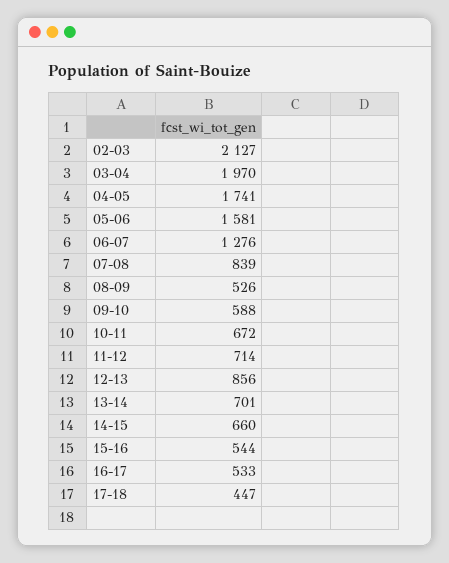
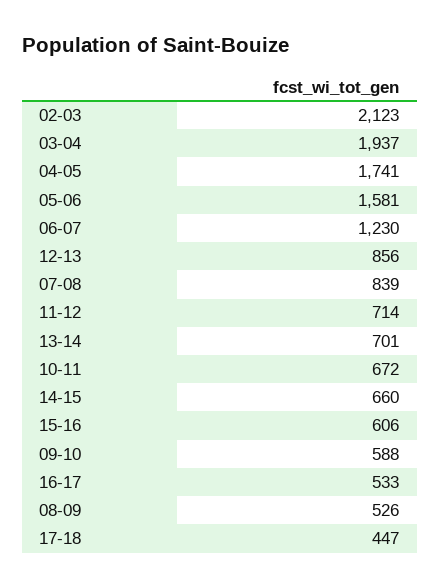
02-03: 2127 -> 2123
03-04: 1970 -> 1937
06-07: 1276 -> 1230
15-16: 544 -> 606

